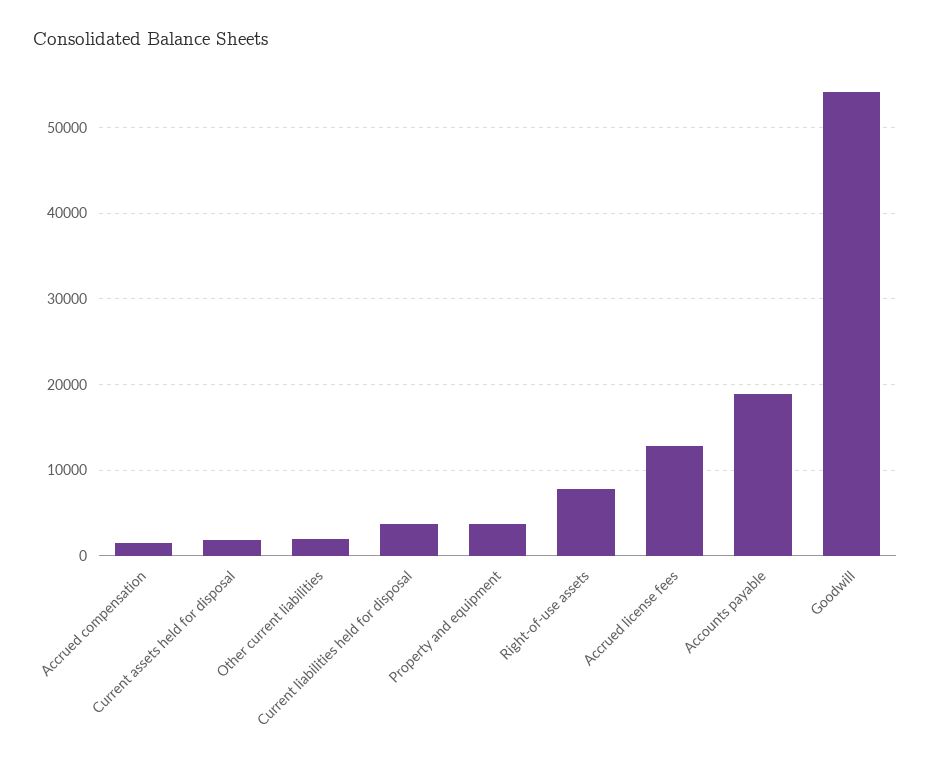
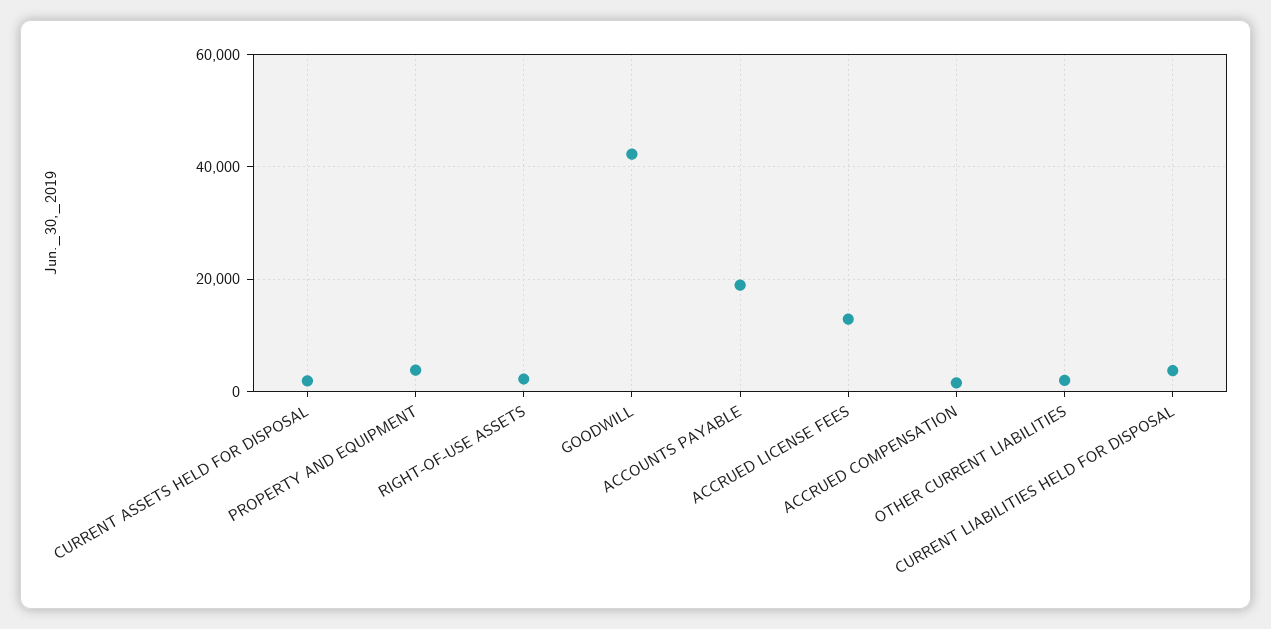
Right-of-use assets: 8000 -> 2000
Goodwill: 54000 -> 42000

